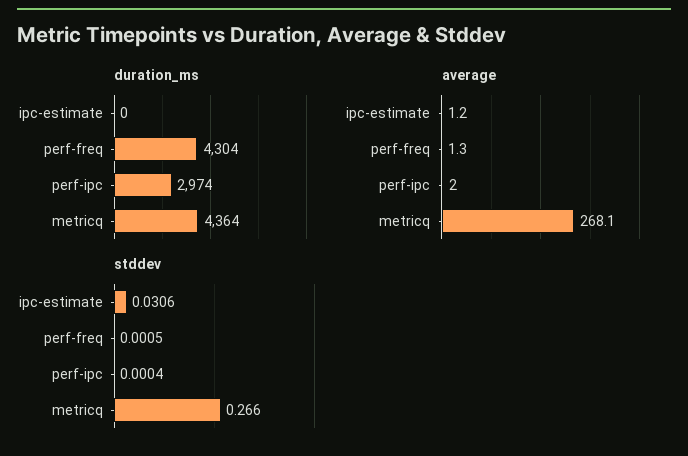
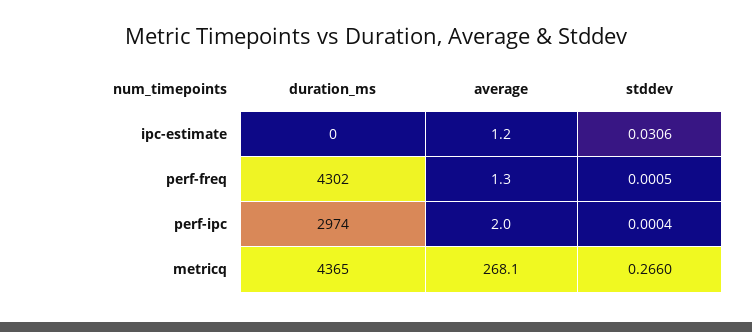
duration_ms, perf-freq: 4304 -> 4302
duration_ms, metricq: 4364 -> 4365

